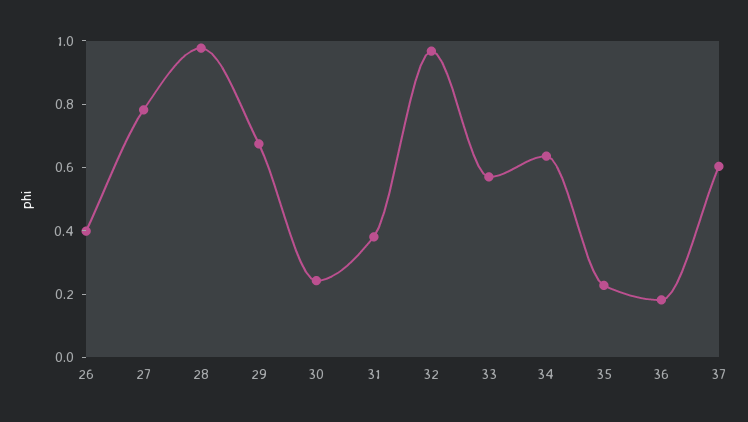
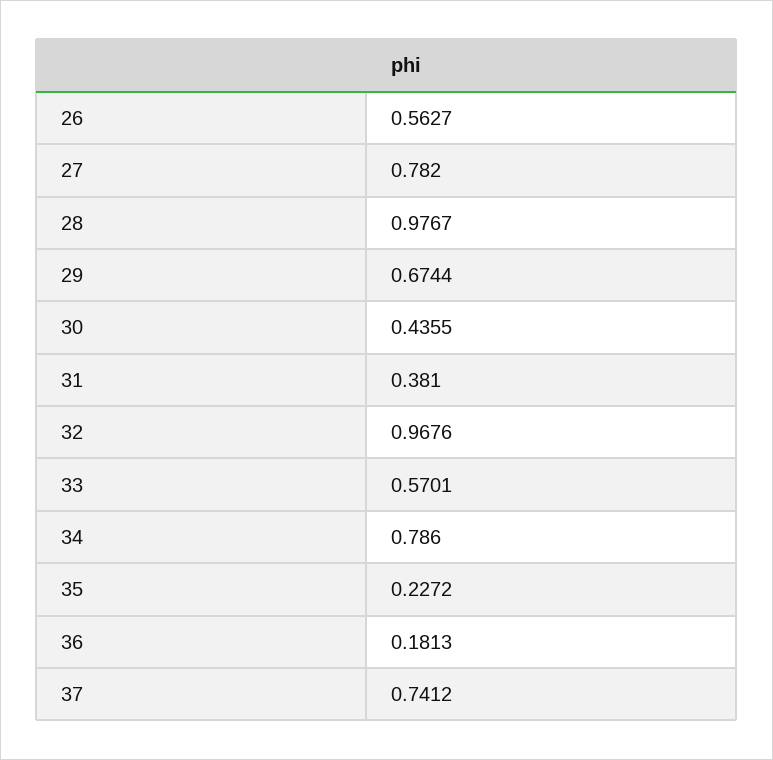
26: 0.4 -> 0.5627
30: 0.25 -> 0.4355
34: 0.65 -> 0.786
37: 0.6 -> 0.7412

